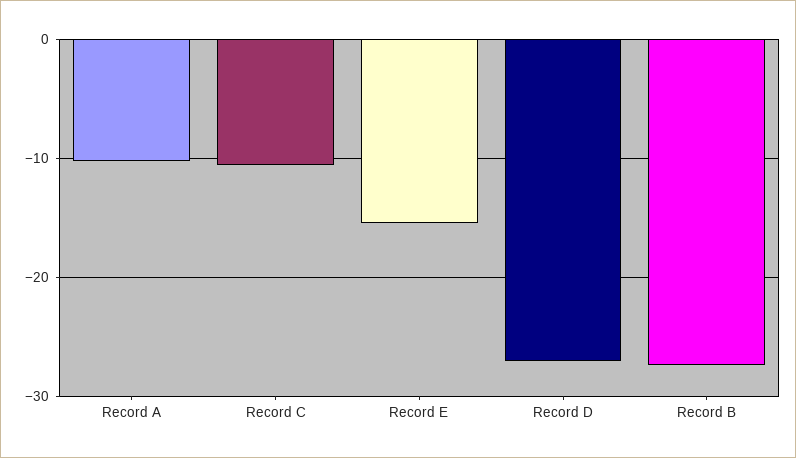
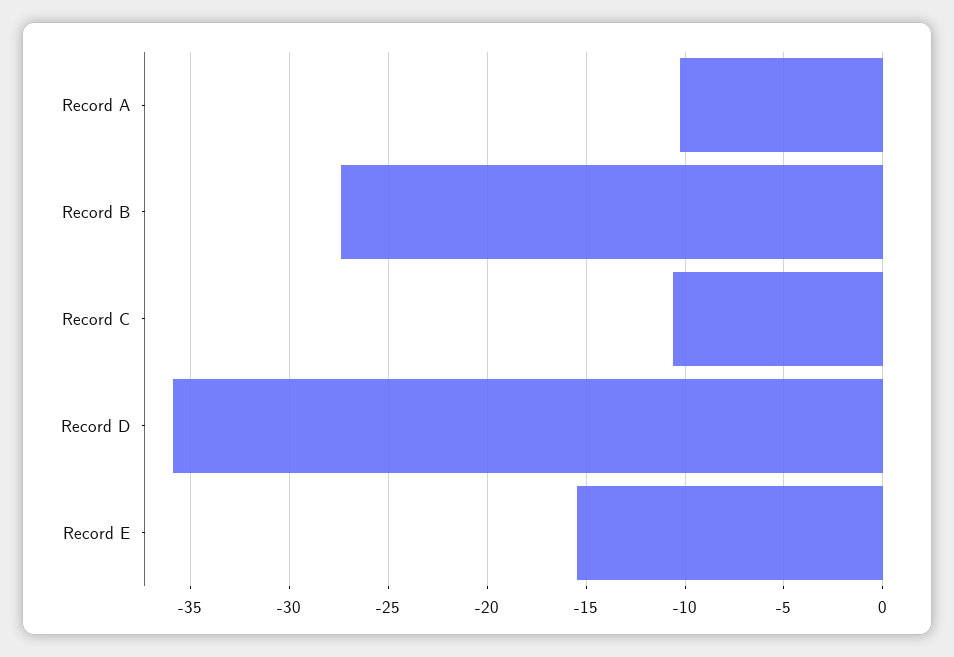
Record D: -27 -> -36

